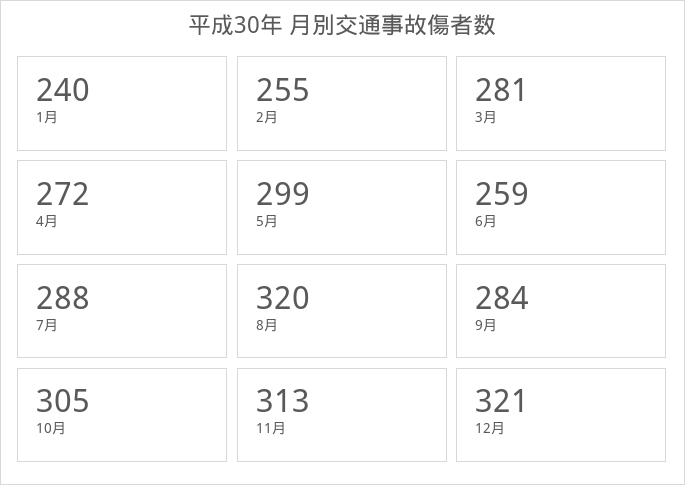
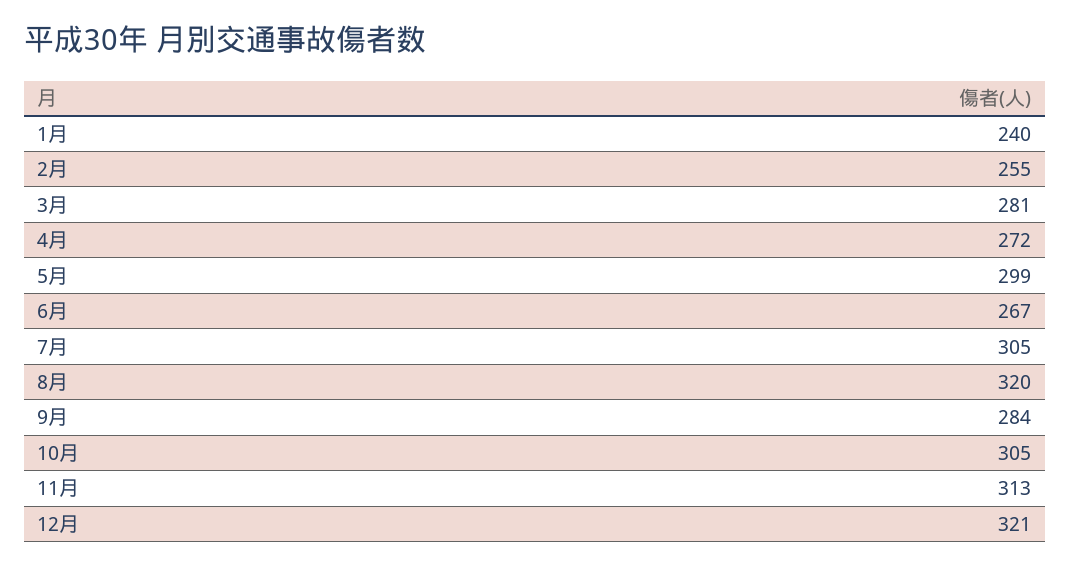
6月: 259 -> 267
7月: 288 -> 305

